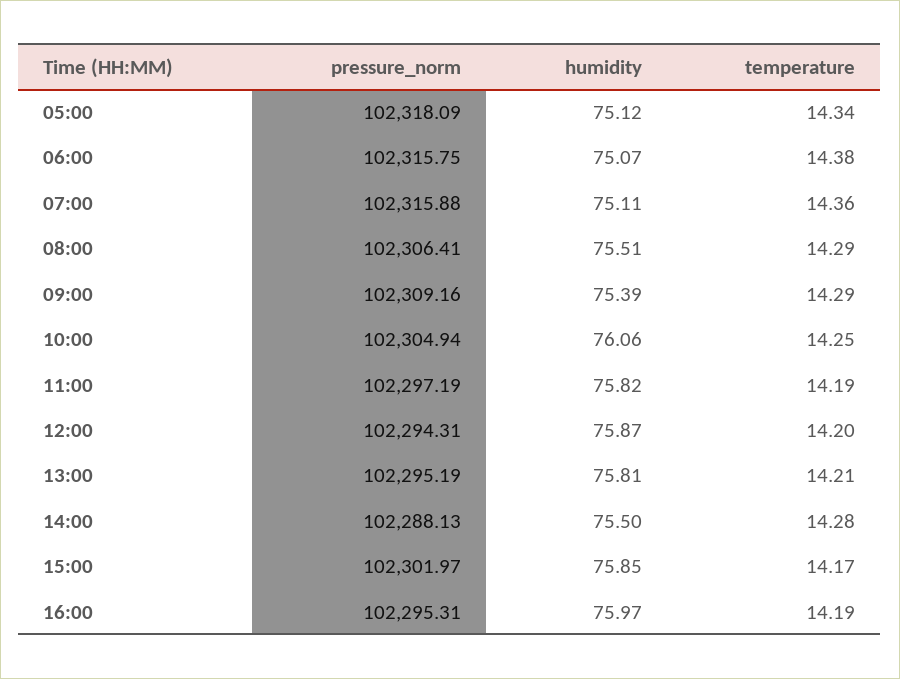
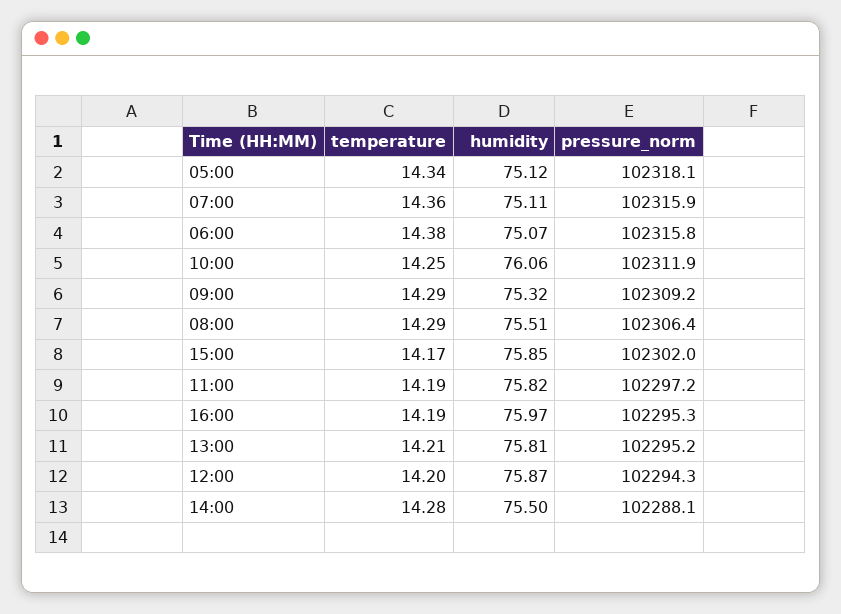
humidity, 09:00: 75.39 -> 75.32
pressure_norm, 10:00: 102304.94 -> 102311.9

